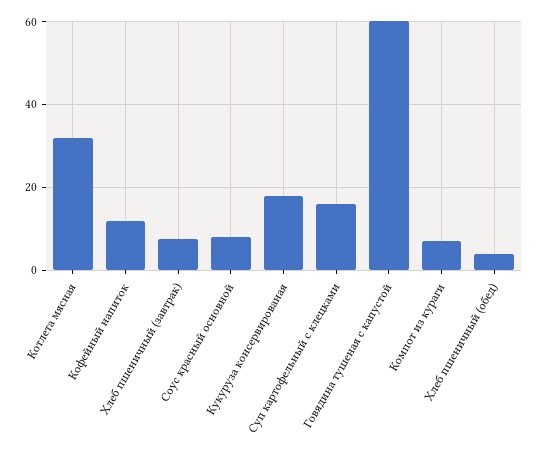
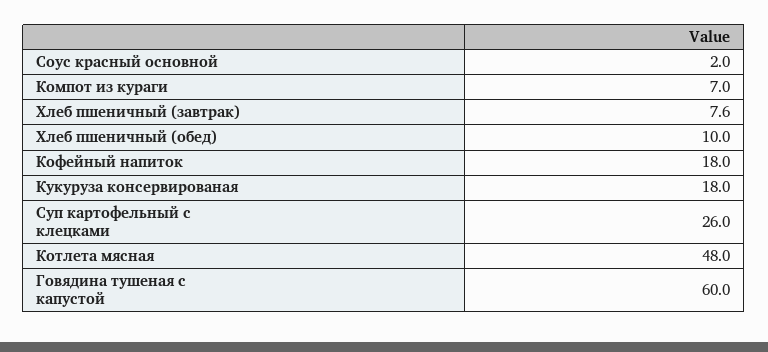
Котлета мясная: 32 -> 48
Кофейный напиток: 12 -> 18
Соус красный основной: 8 -> 2
Суп картофельный с клецками: 16 -> 26
Хлеб пшеничный (обед): 4 -> 10

